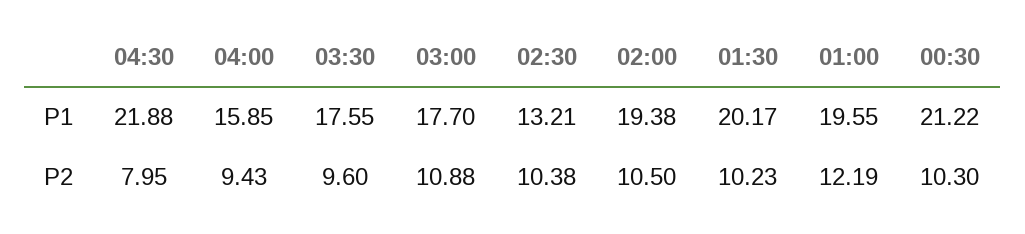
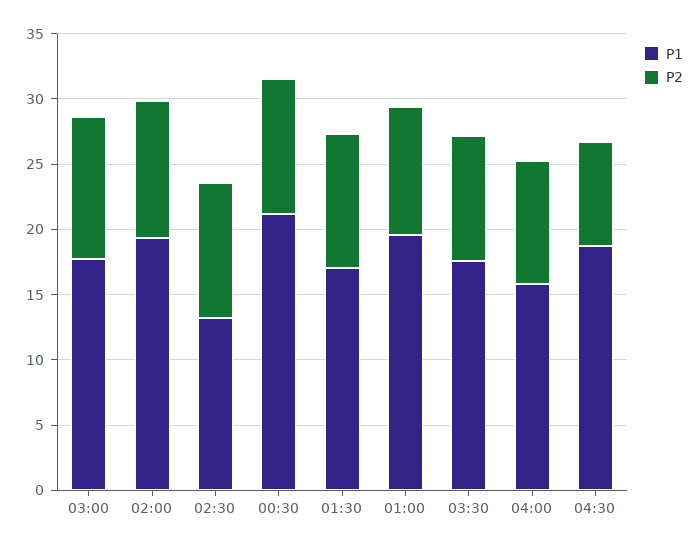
P1, 04:30: 21.88 -> 19
P1, 01:30: 20.17 -> 17
P2, 01:00: 12.19 -> 10

